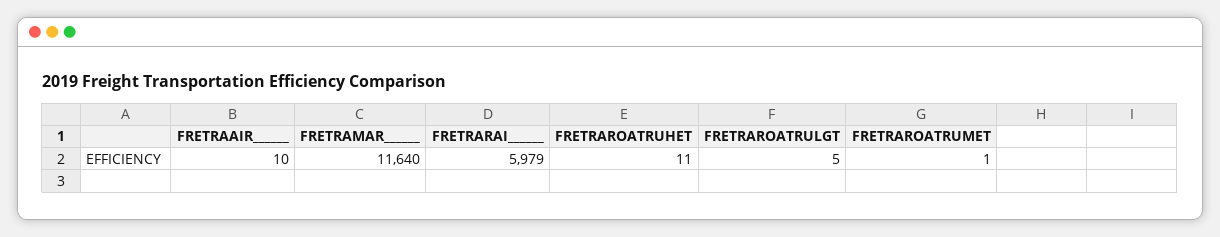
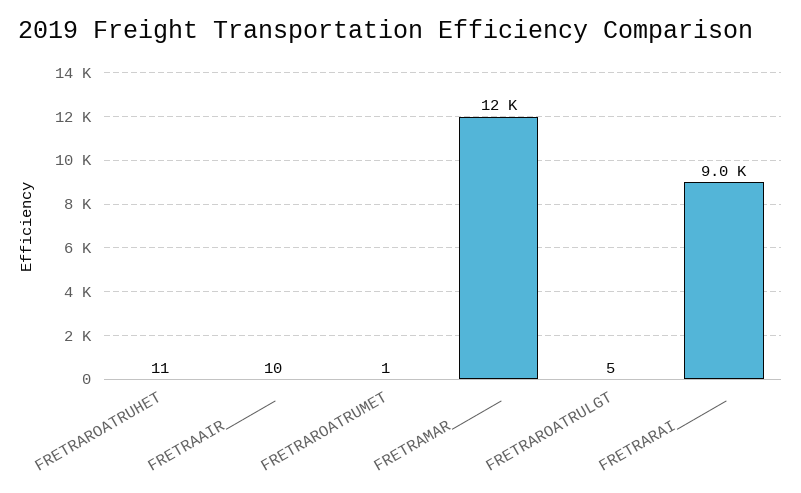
FRETRARAI______: 5979 -> 9000

